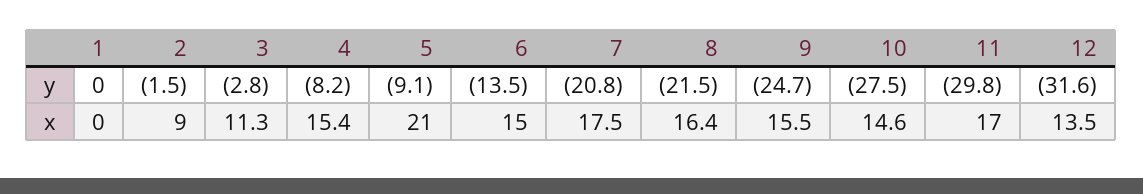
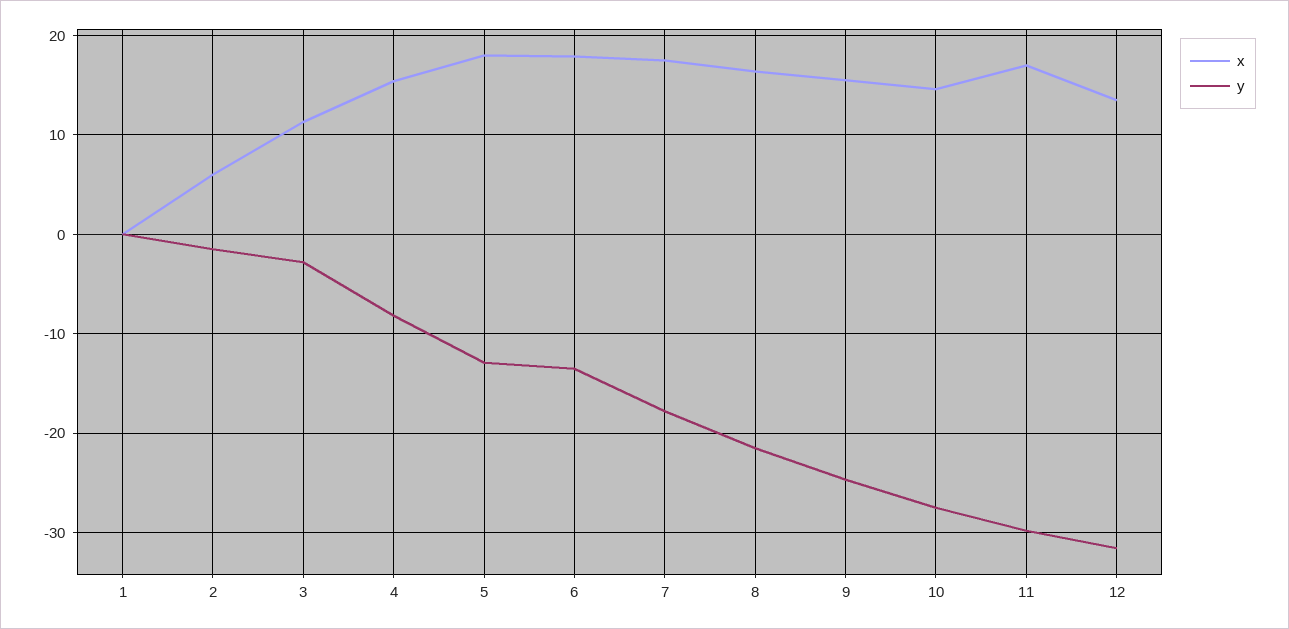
y, 5: -9.1 -> -13
y, 7: -20.8 -> -18
x, 2: 9 -> 6
x, 5: 21 -> 18
x, 6: 15 -> 18

